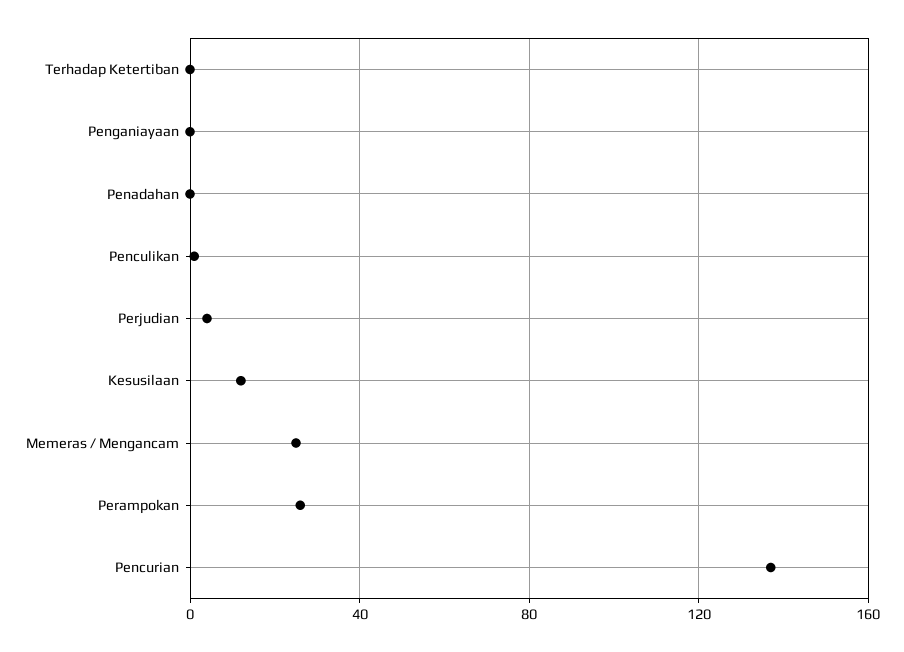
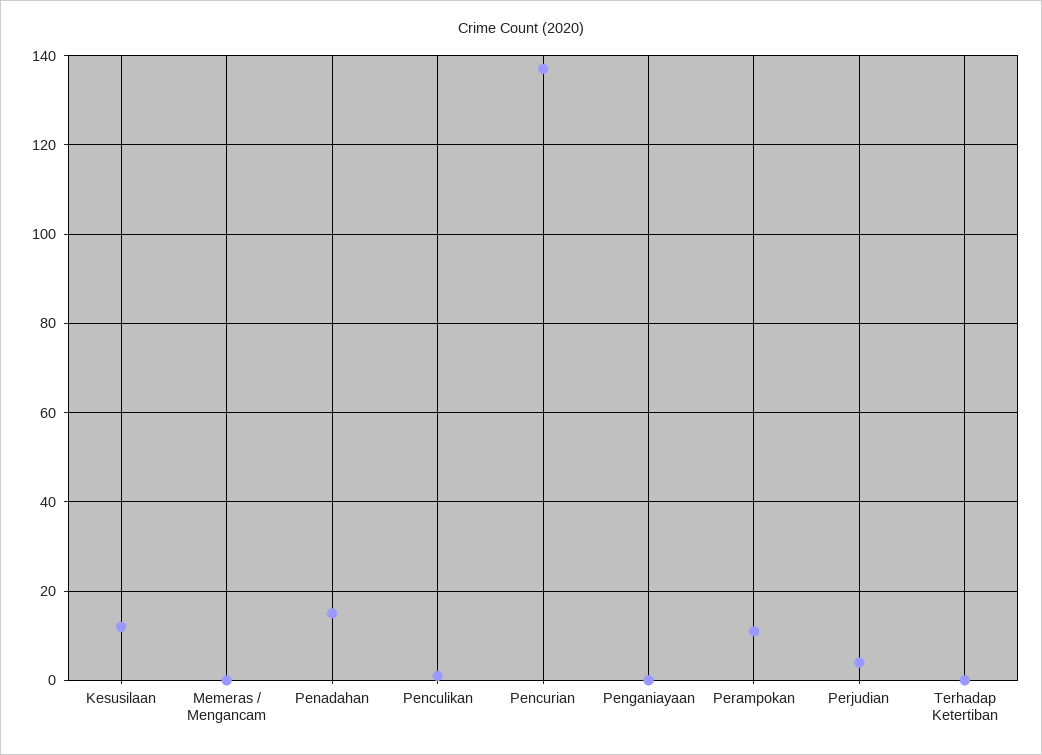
Penadahan: 0 -> 15
Memeras / Mengancam: 25 -> 0
Perampokan: 25 -> 10

